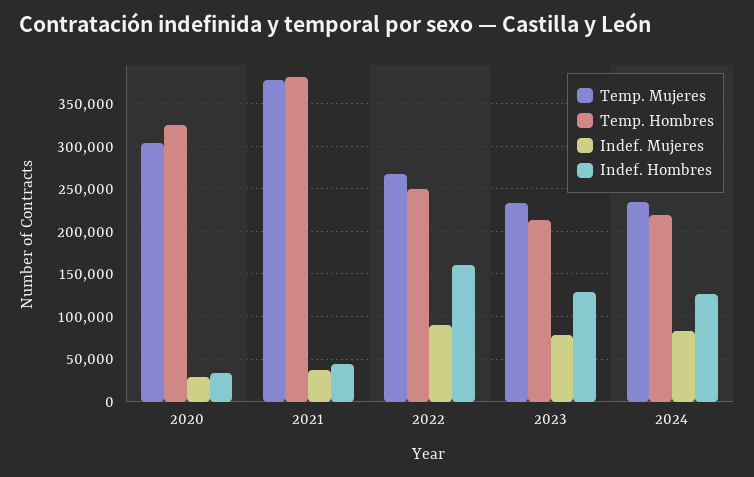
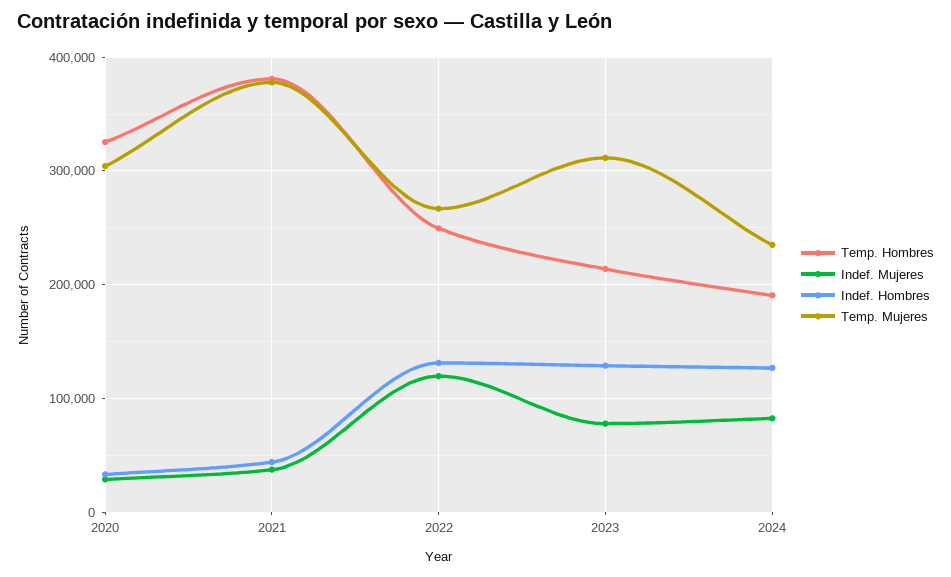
Indef. Mujeres, 2022: 90000 -> 120000
Indef. Hombres, 2022: 160000 -> 130000
Temp. Mujeres, 2023: 230000 -> 310000
Temp. Hombres, 2024: 220000 -> 190000

